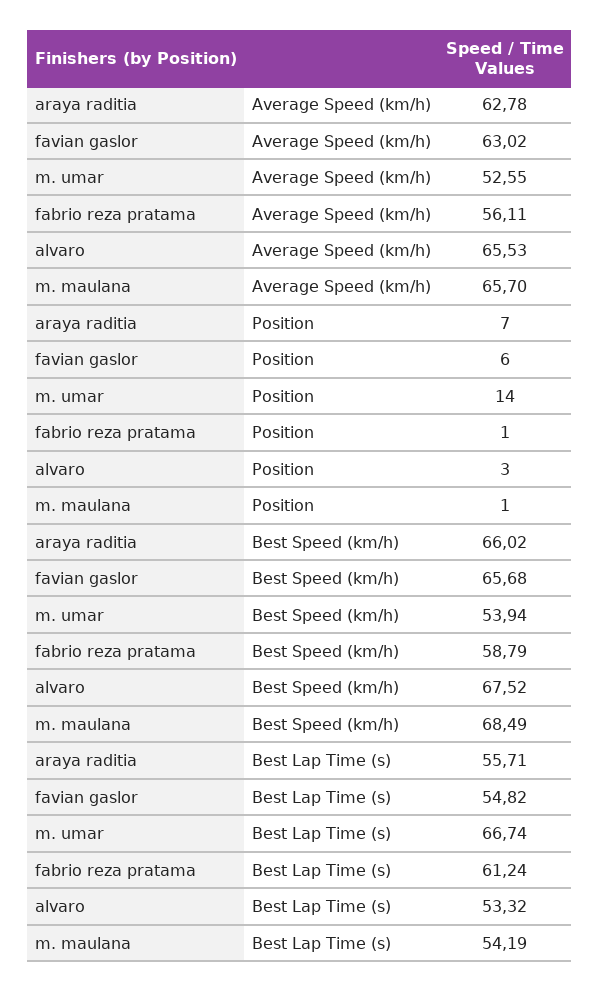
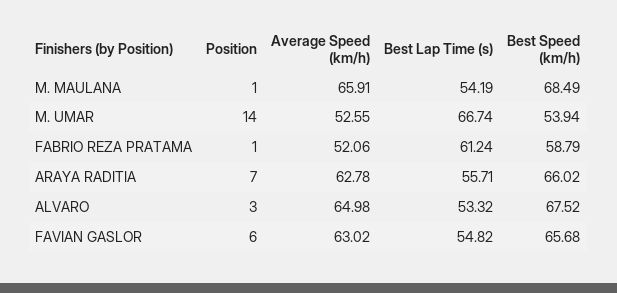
fabrio reza pratama, Average Speed (km/h): 56.11 -> 52.06
alvaro, Average Speed (km/h): 65.53 -> 64.98
m. maulana, Average Speed (km/h): 65.7 -> 65.91

